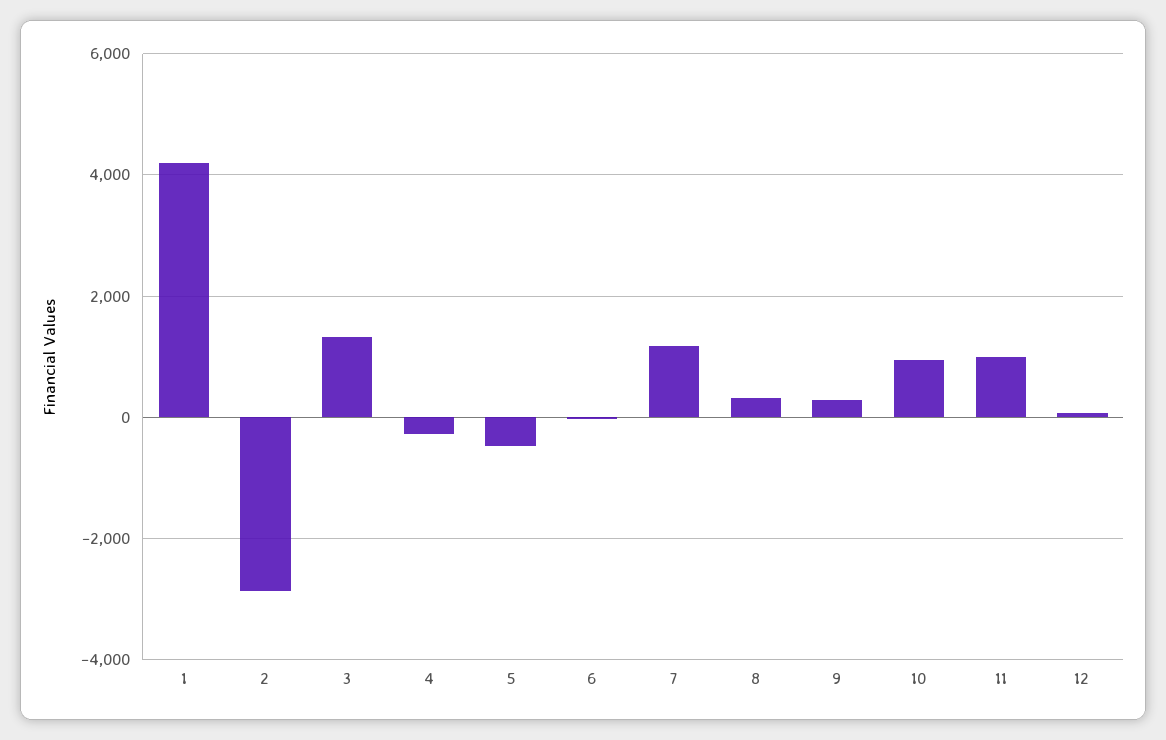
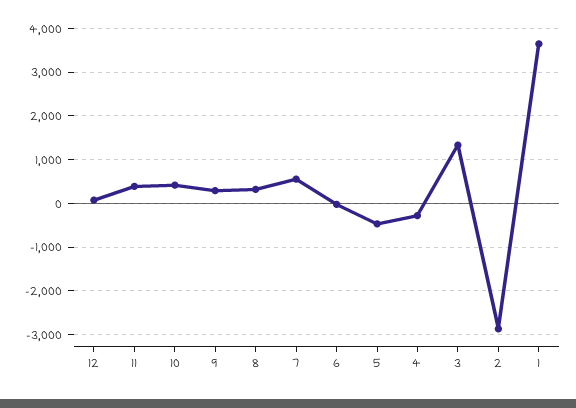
1: 4200 -> 3600
7: 1200 -> 600
10: 1000 -> 400
11: 1000 -> 400

